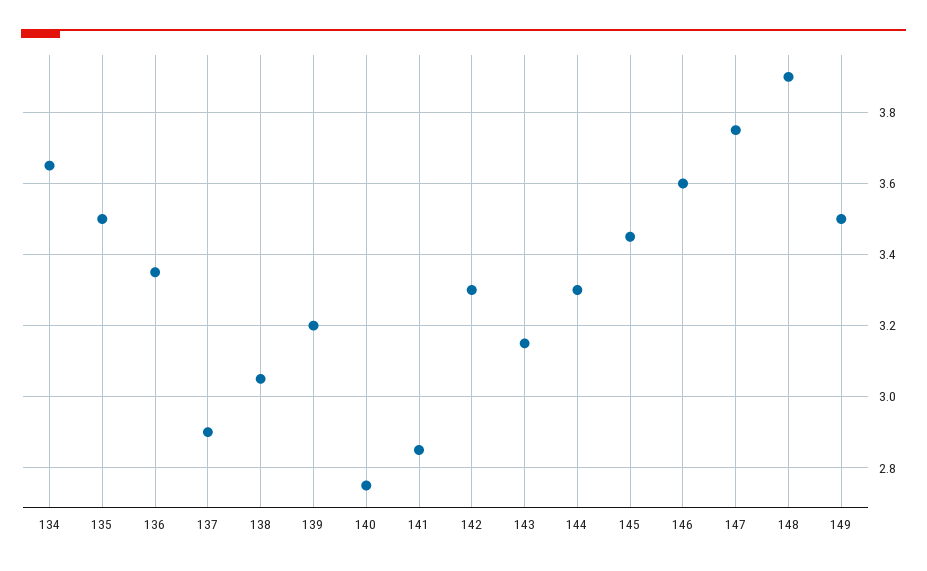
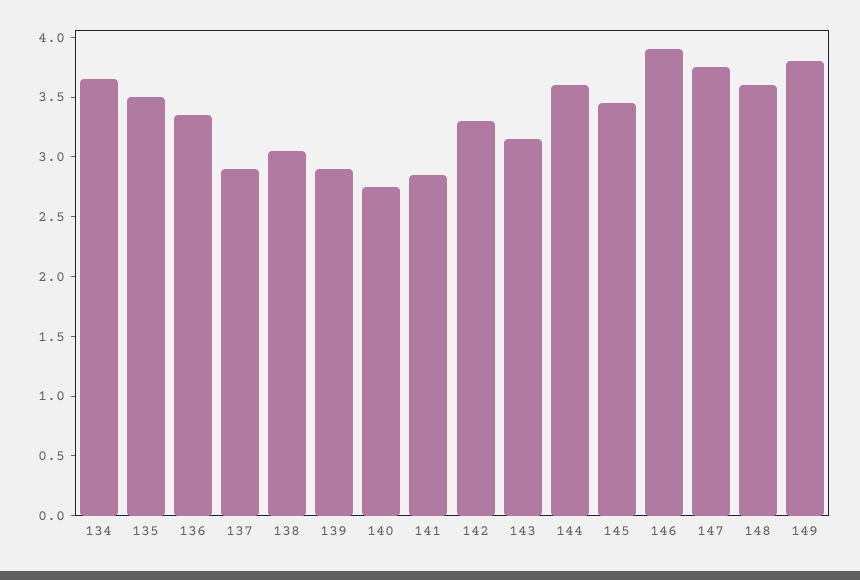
139: 3.2 -> 2.9
144: 3.3 -> 3.6
146: 3.6 -> 3.9
148: 3.9 -> 3.6
149: 3.5 -> 3.8

